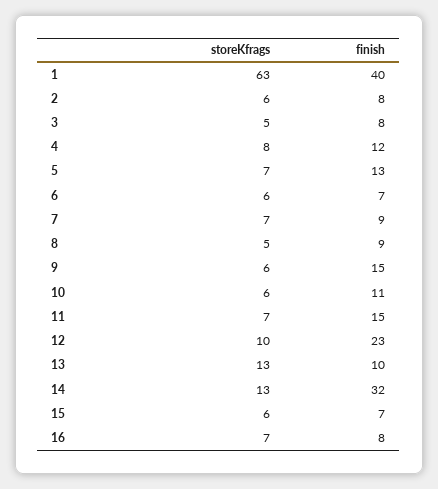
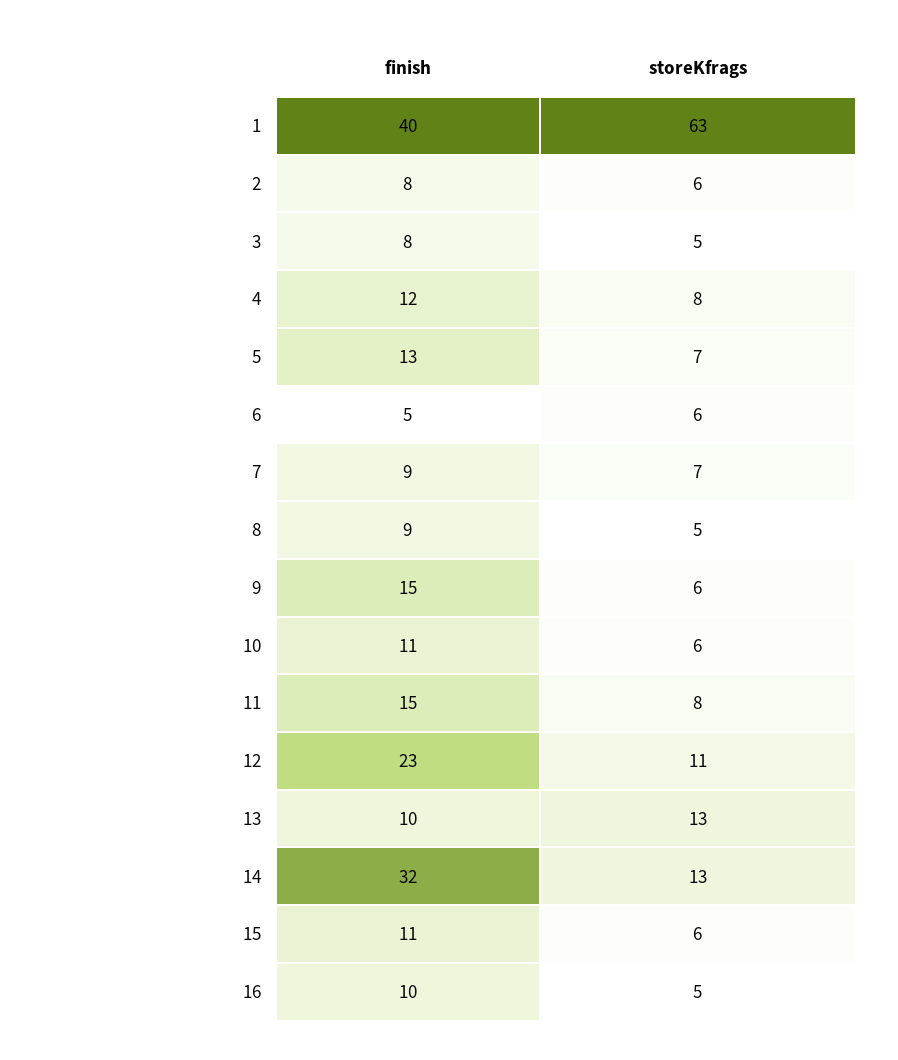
finish, 6: 7 -> 5
storeKfrags, 11: 7 -> 8
storeKfrags, 12: 10 -> 11
finish, 15: 7 -> 11
storeKfrags, 16: 7 -> 5
finish, 16: 8 -> 10

